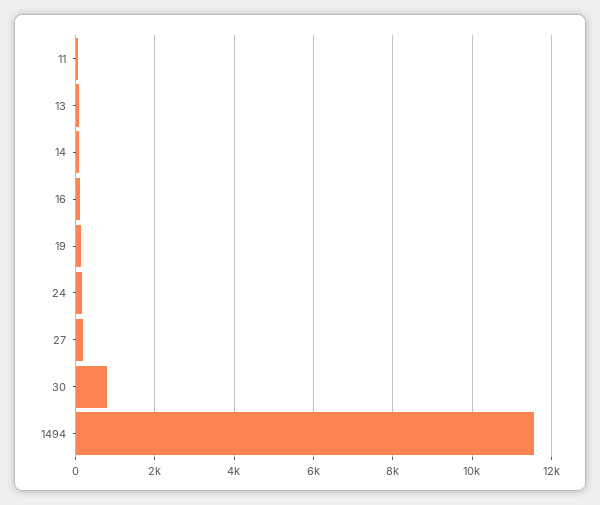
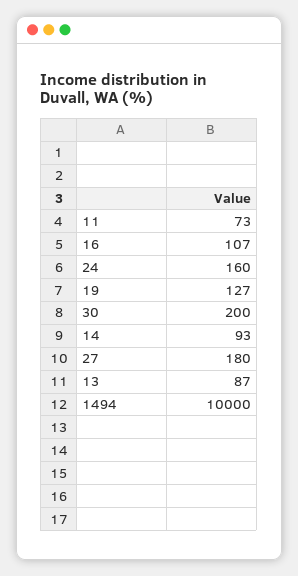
30: 800 -> 200
1494: 11600 -> 10000

